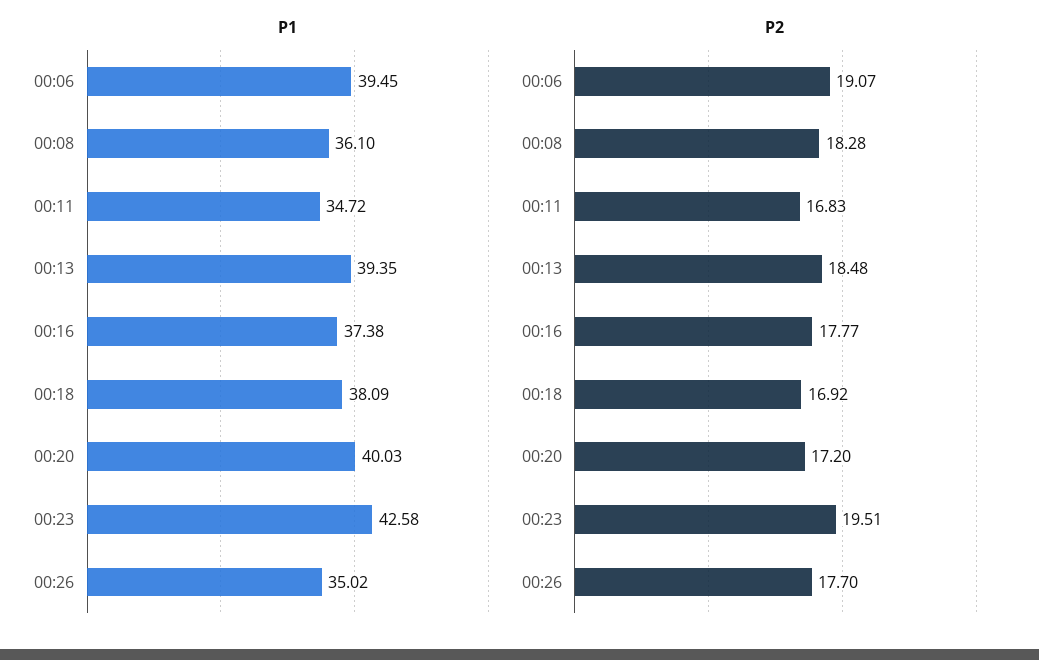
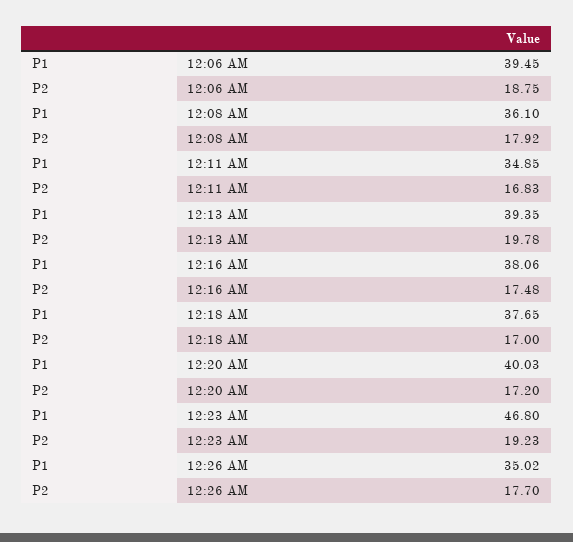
P1, 00:11: 34.72 -> 34.85
P1, 00:16: 37.38 -> 38.06
P1, 00:18: 38.09 -> 37.65
P1, 00:23: 42.58 -> 46.8
P2, 00:06: 19.07 -> 18.75
P2, 00:08: 18.28 -> 17.92
P2, 00:13: 18.48 -> 19.78
P2, 00:16: 17.77 -> 17.48
P2, 00:18: 16.92 -> 17
P2, 00:23: 19.51 -> 19.23

